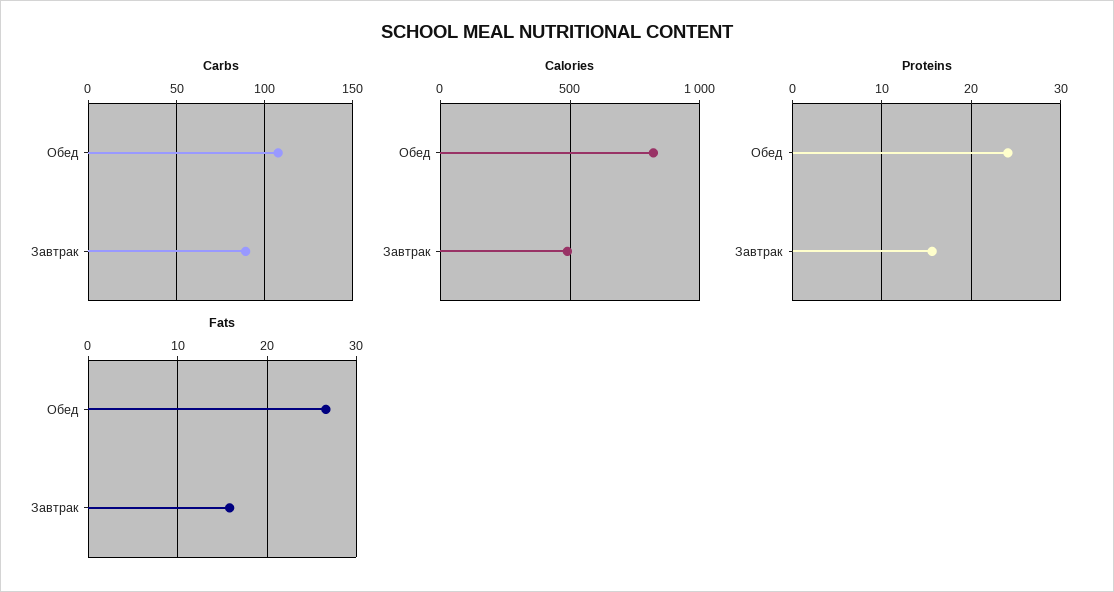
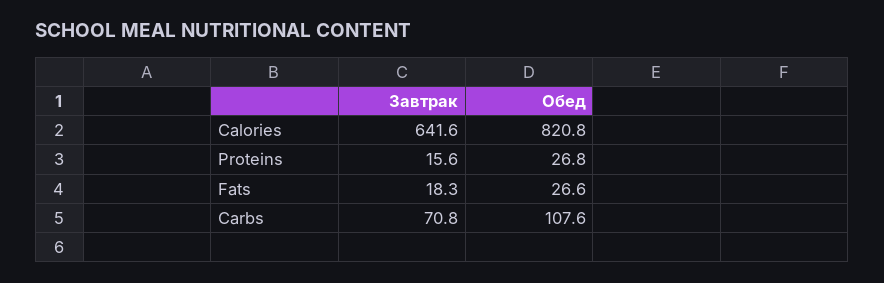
Carbs, Завтрак: 90 -> 70.8
Calories, Завтрак: 500 -> 641.6
Proteins, Обед: 24 -> 26.8
Fats, Завтрак: 16 -> 18.3

